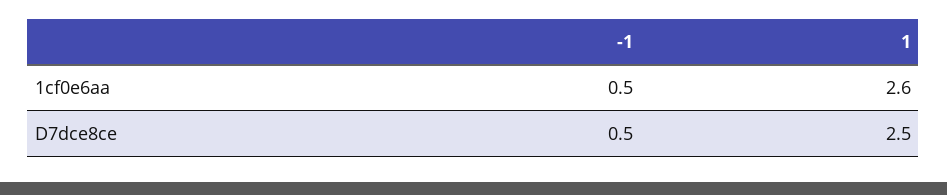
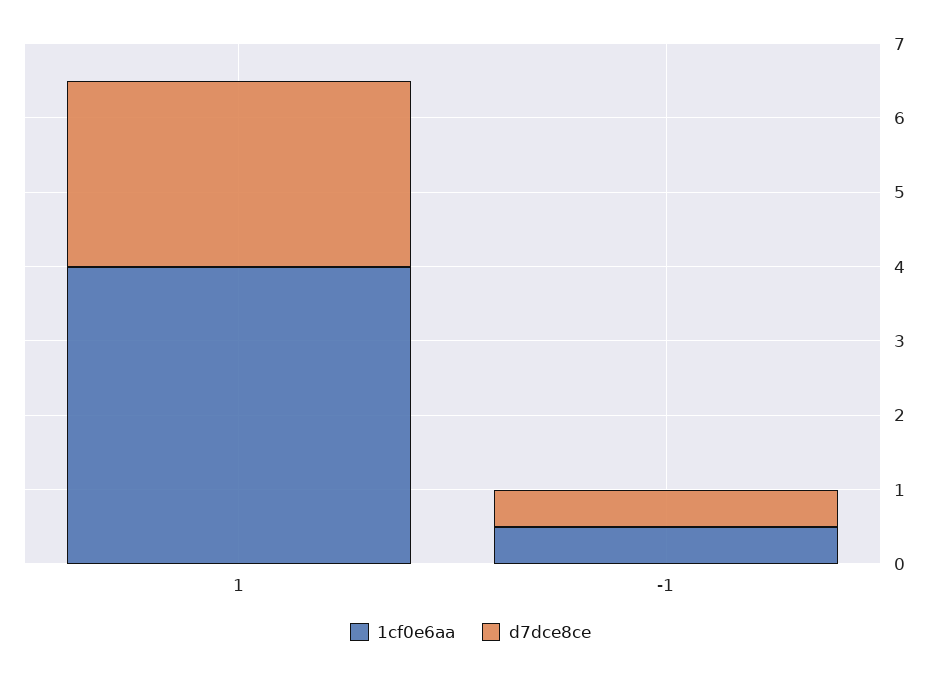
1cf0e6aa, 1: 2.6 -> 4

